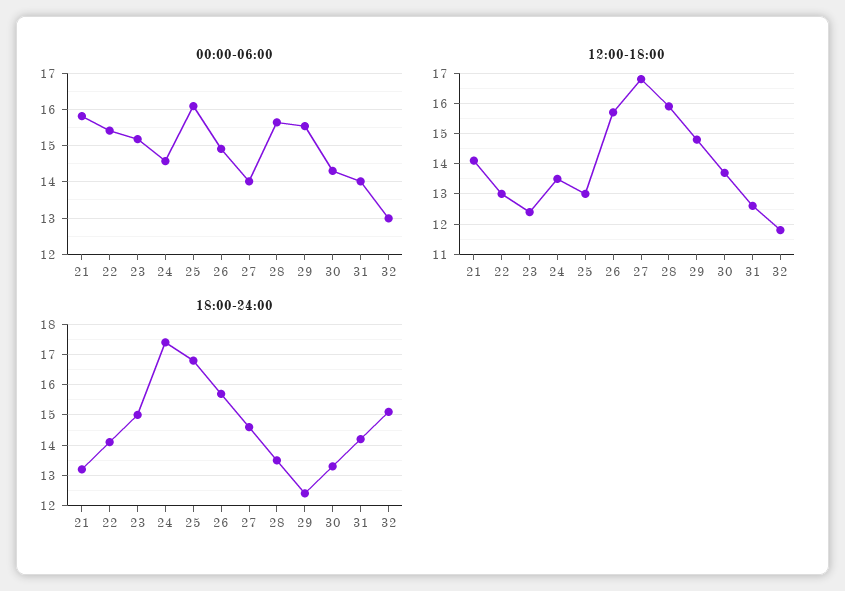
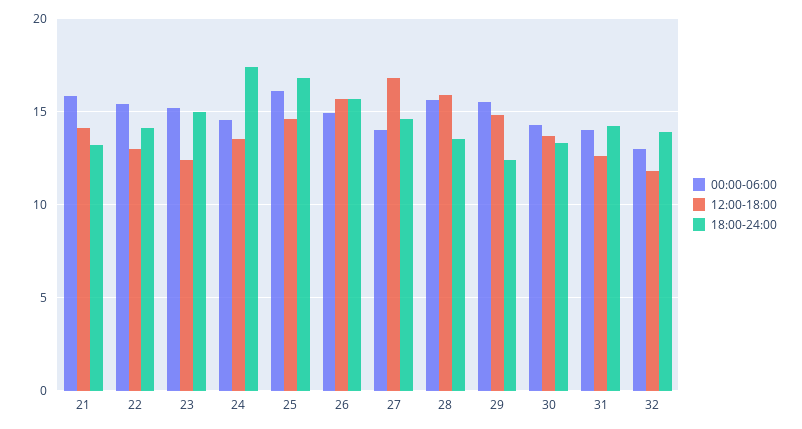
12:00-18:00, 25: 13 -> 14.5
18:00-24:00, 32: 15 -> 14

